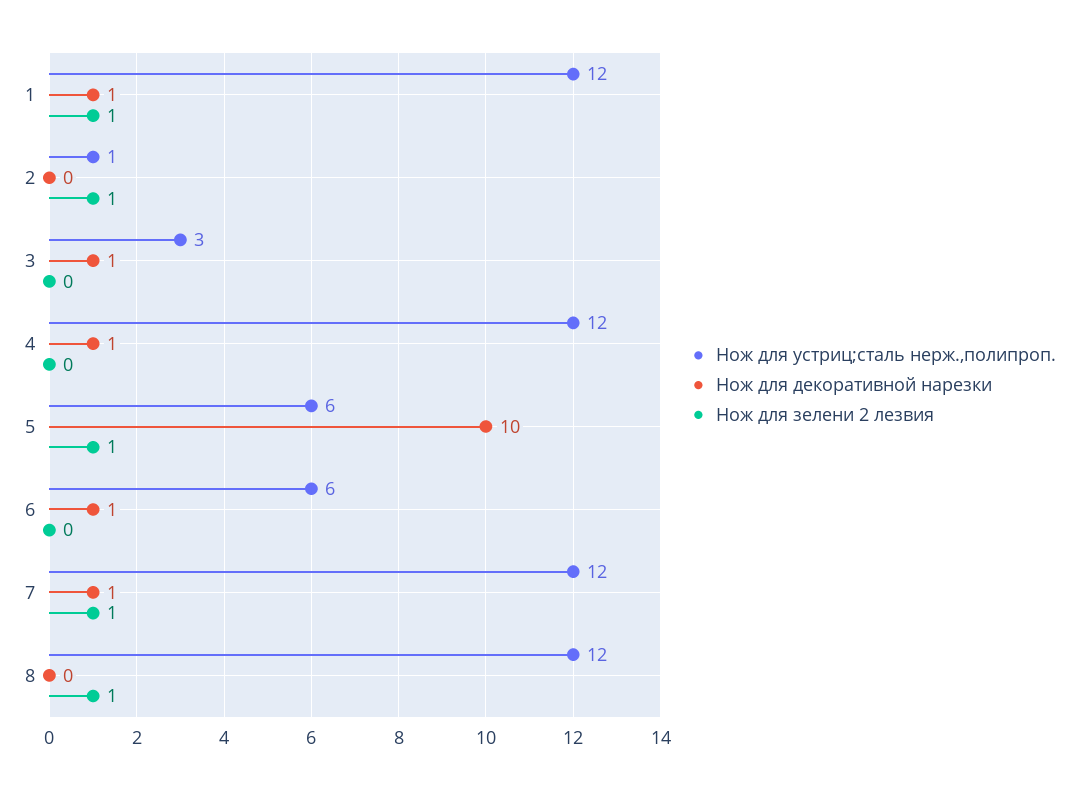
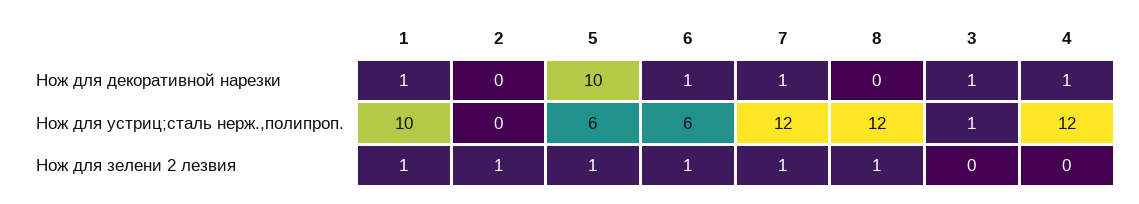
Нож для устриц;сталь нерж.,полипроп., 1: 12 -> 10
Нож для устриц;сталь нерж.,полипроп., 2: 1 -> 0
Нож для устриц;сталь нерж.,полипроп., 3: 3 -> 1
Нож для зелени 2 лезвия, 6: 0 -> 1

